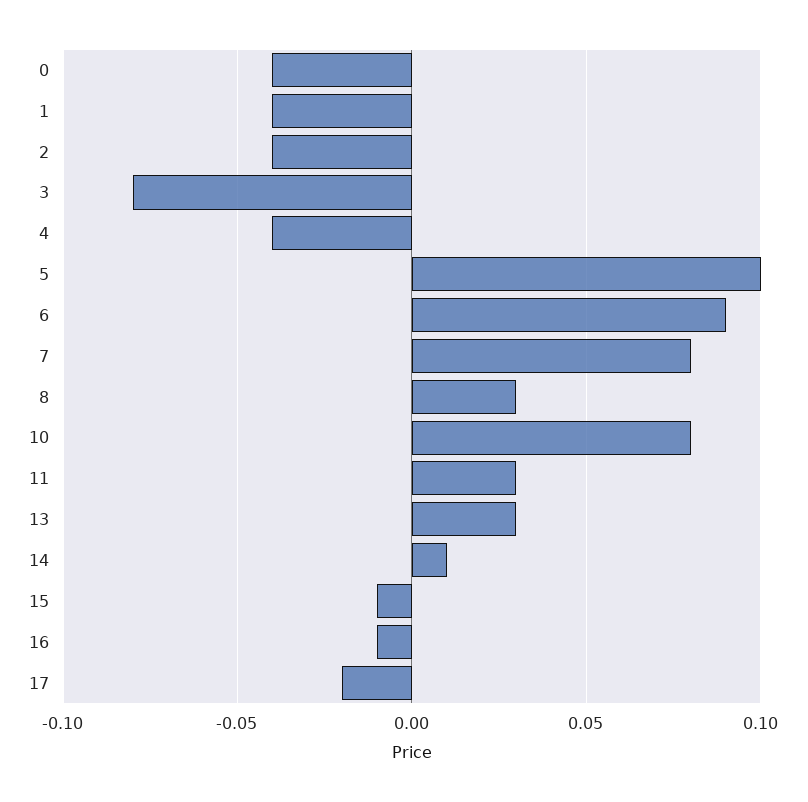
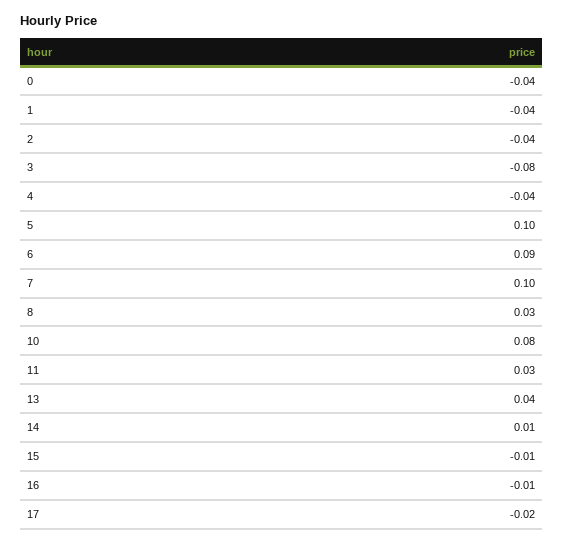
7: 0.08 -> 0.1
13: 0.03 -> 0.04

